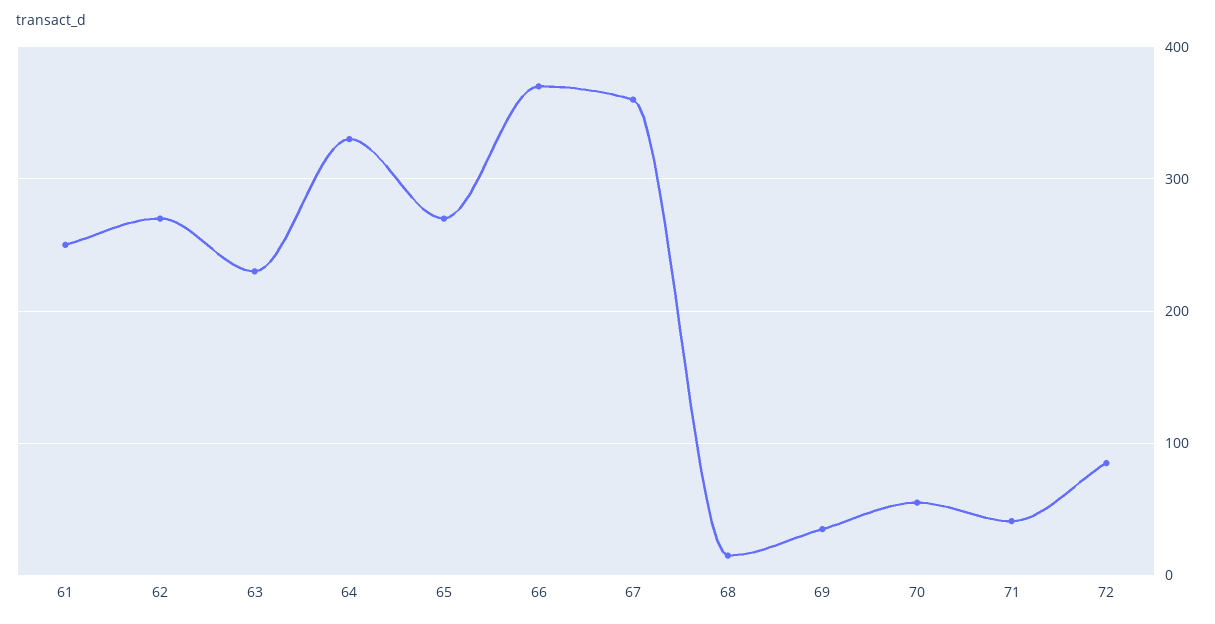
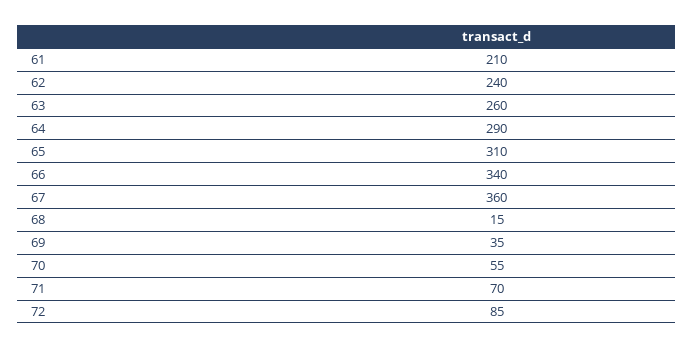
61: 250 -> 210
62: 270 -> 240
63: 230 -> 260
64: 330 -> 290
65: 270 -> 310
66: 370 -> 340
71: 40 -> 70

